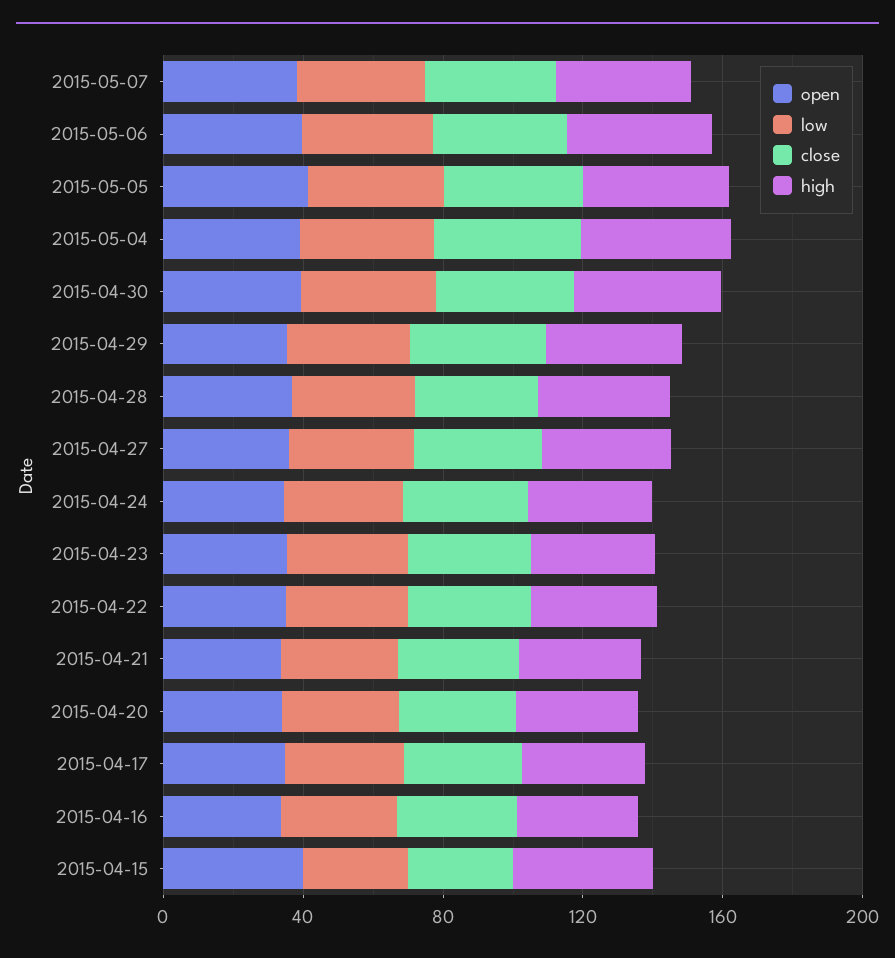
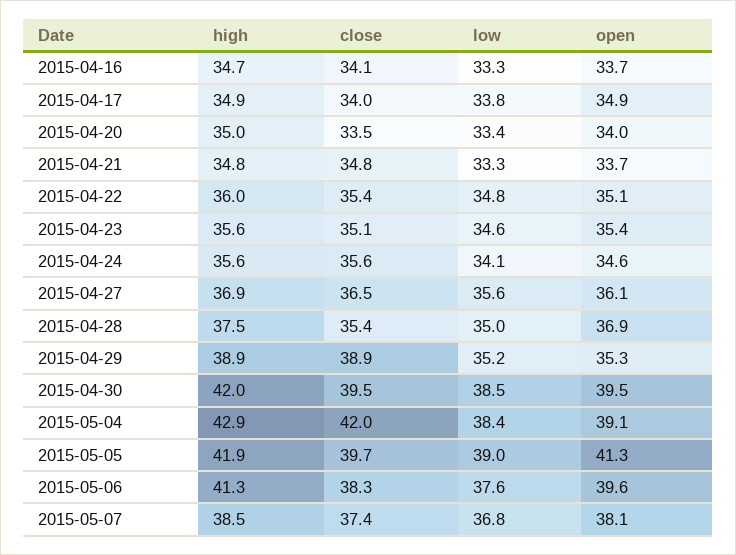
open, 2015-04-15: 40 -> none
low, 2015-04-15: 30 -> none
close, 2015-04-15: 30 -> none
high, 2015-04-15: 40 -> none

